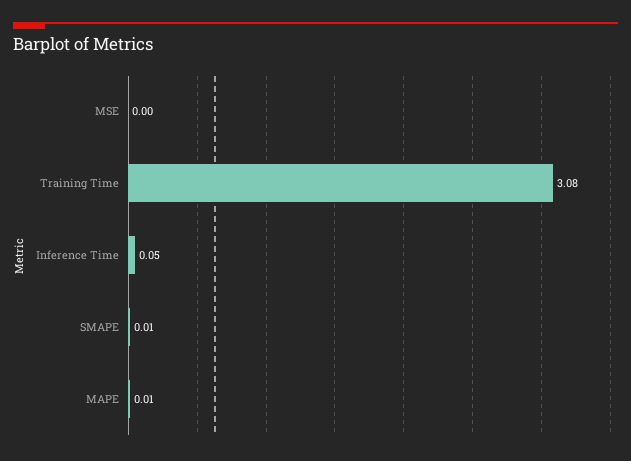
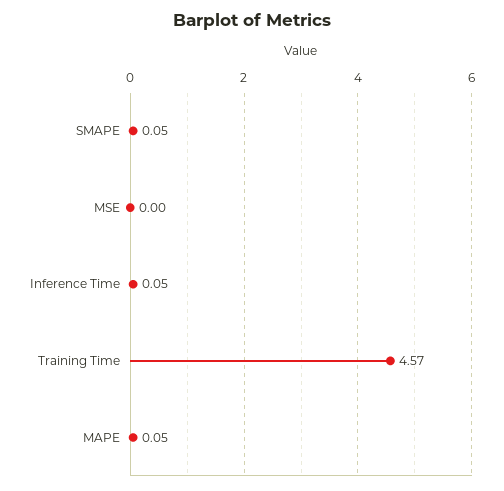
Training Time: 3.08 -> 4.57
SMAPE: 0.01 -> 0.05
MAPE: 0.01 -> 0.05

